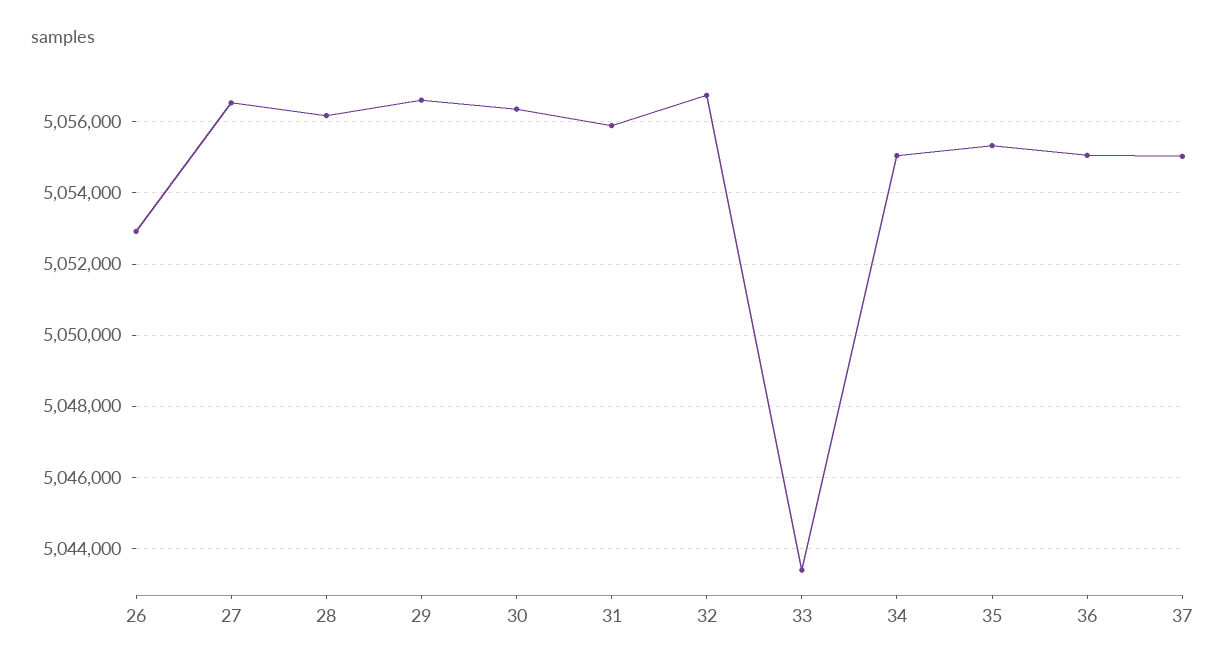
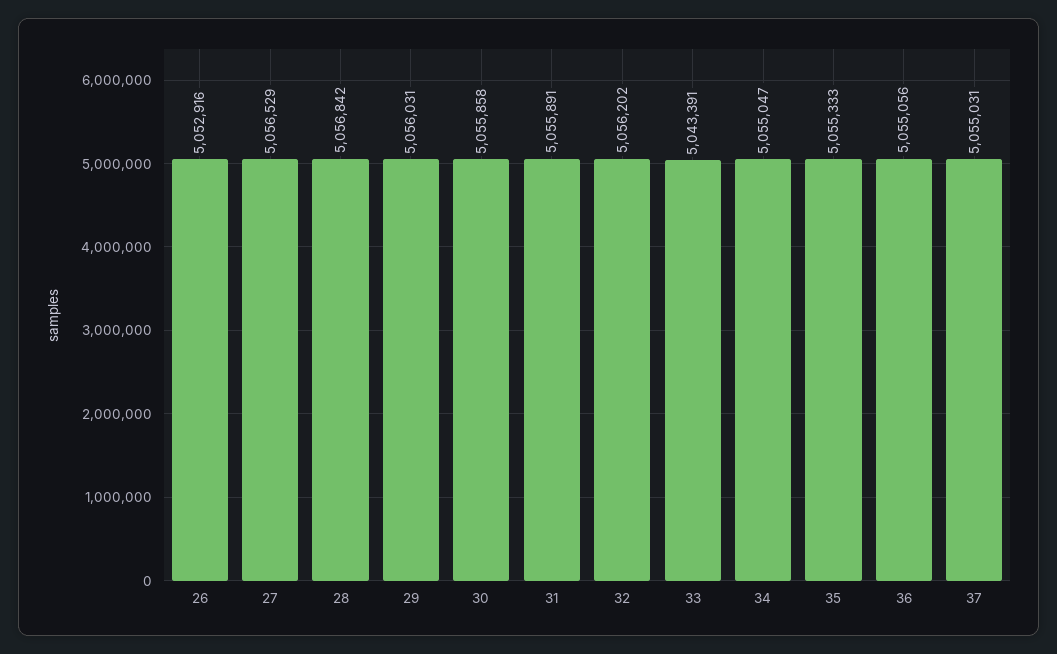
28: 5056200 -> 5056842
29: 5056600 -> 5056031
30: 5056400 -> 5055858
32: 5056800 -> 5056202

